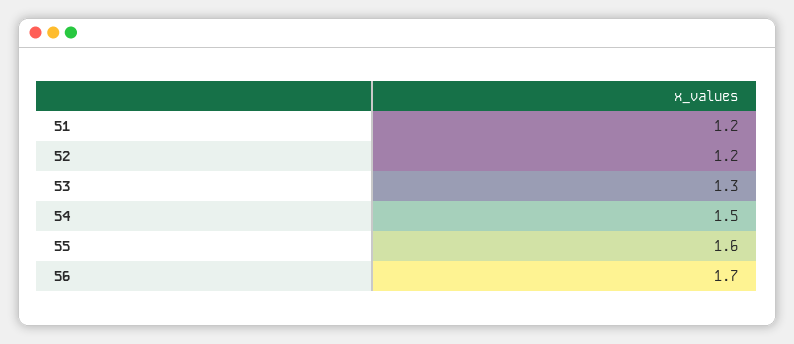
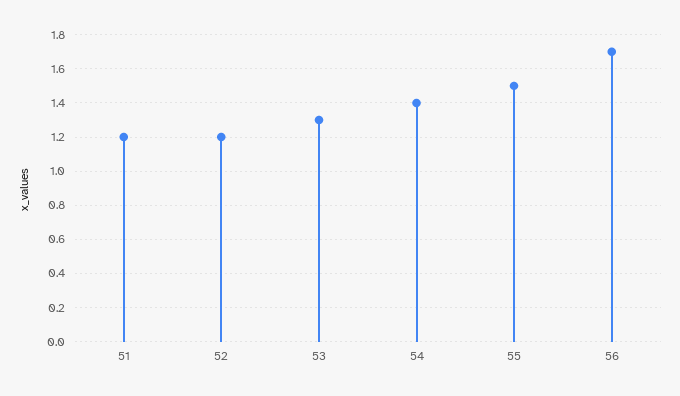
54: 1.5 -> 1.4
55: 1.6 -> 1.5

